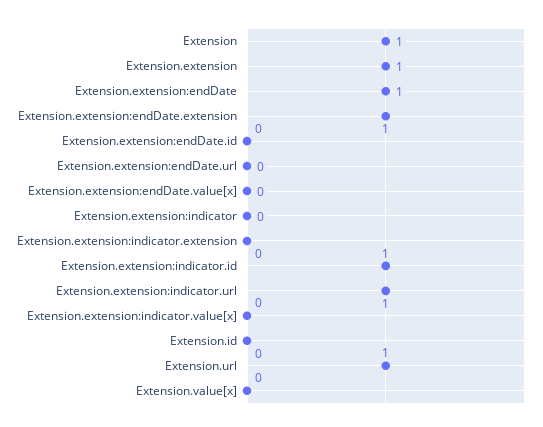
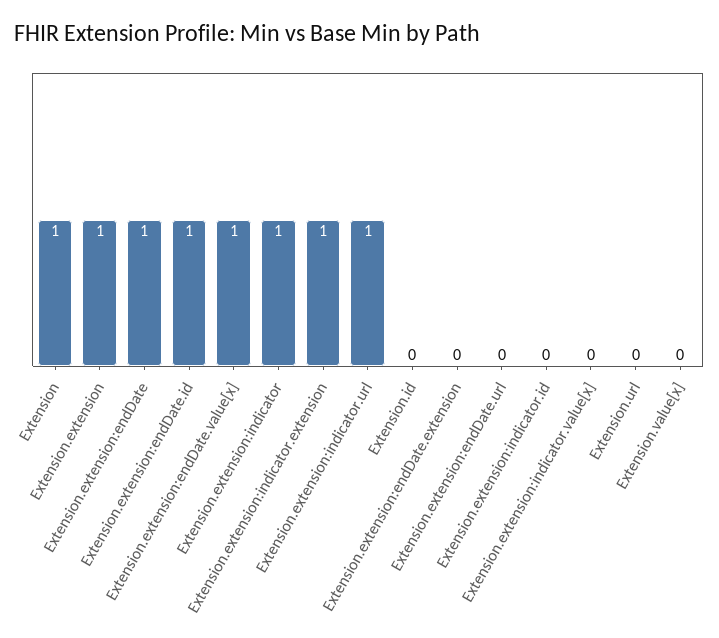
Extension.extension:endDate.extension: 1 -> 0
Extension.extension:endDate.id: 0 -> 1
Extension.extension:endDate.value[x]: 0 -> 1
Extension.extension:indicator: 0 -> 1
Extension.extension:indicator.extension: 0 -> 1
Extension.extension:indicator.id: 1 -> 0
Extension.url: 1 -> 0

